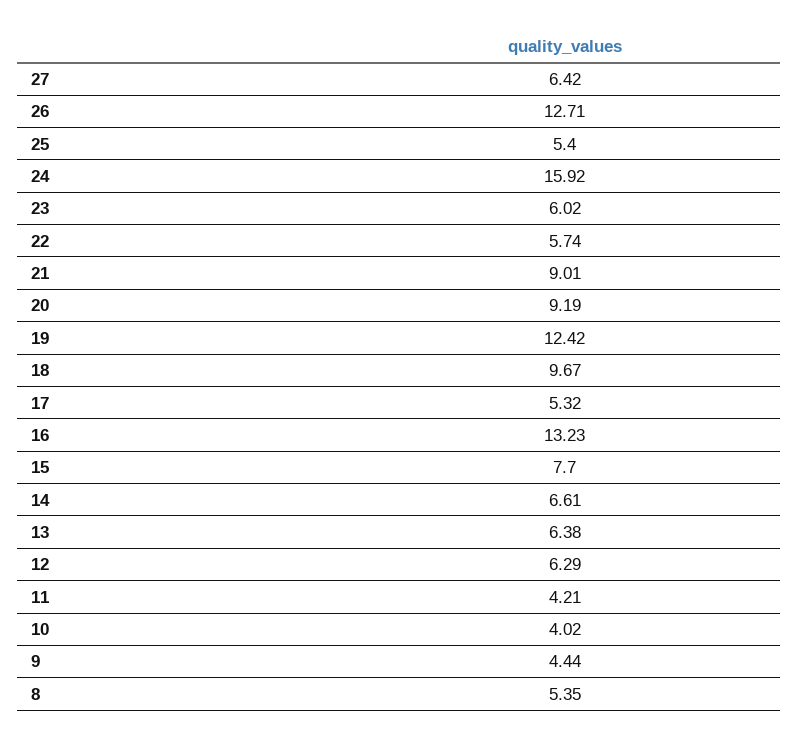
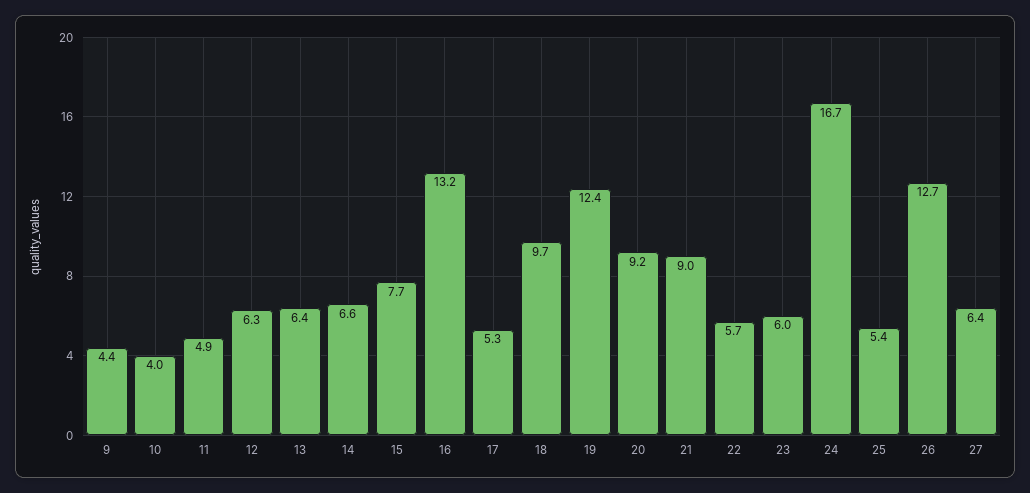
24: 15.92 -> 16.7
11: 4.21 -> 4.9
8: 5.35 -> none

